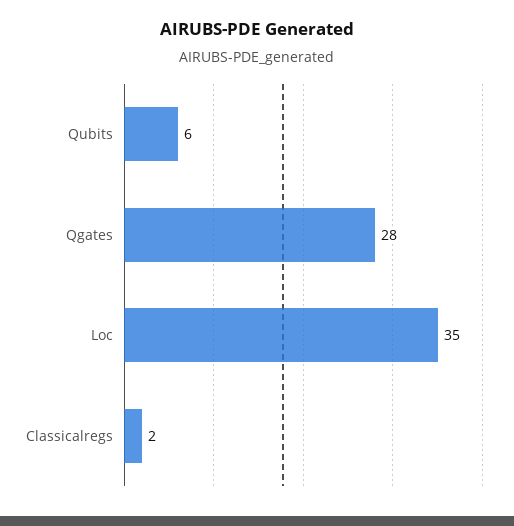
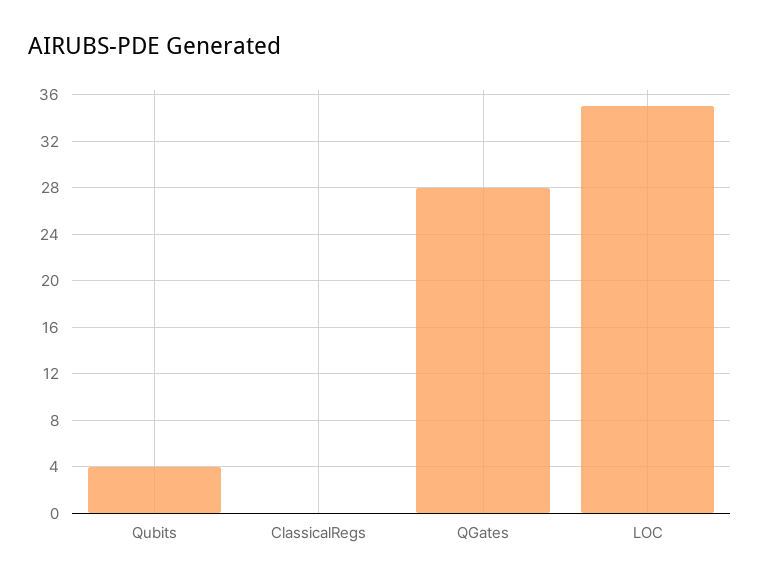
Qubits: 6 -> 4
Classicalregs: 2 -> 0

